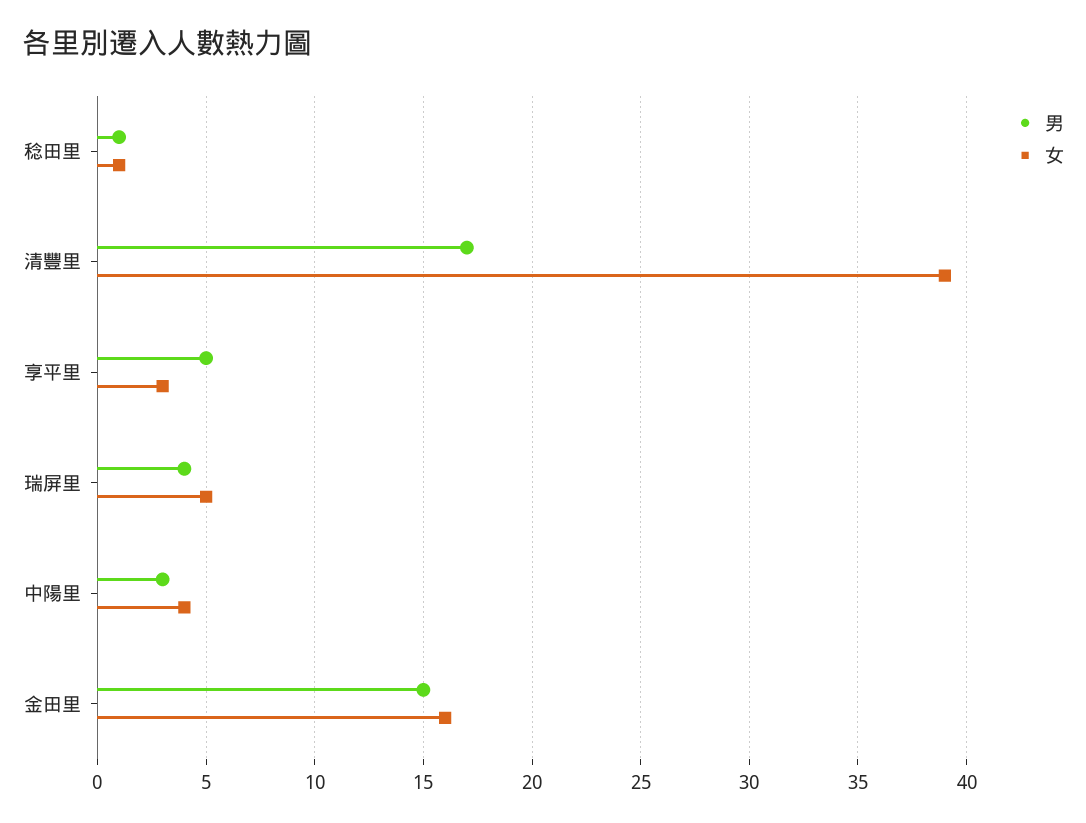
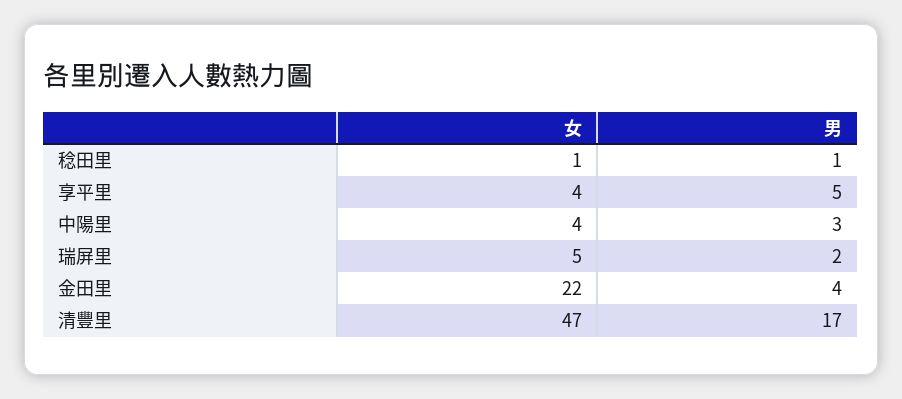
女, 清豐里: 39 -> 47
女, 享平里: 3 -> 4
男, 瑞屏里: 4 -> 2
男, 金田里: 15 -> 4
女, 金田里: 16 -> 22

